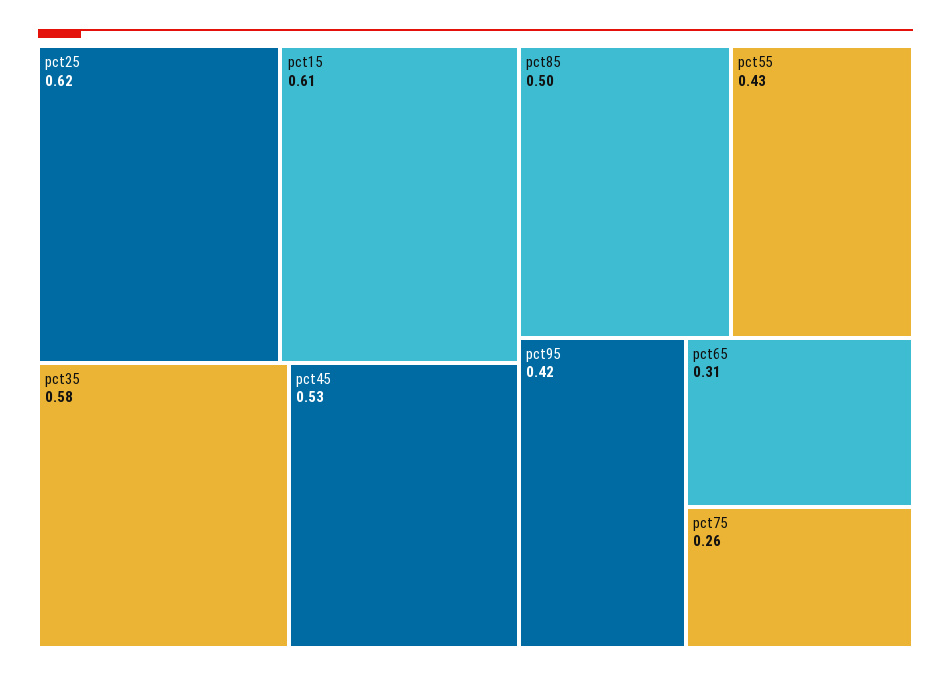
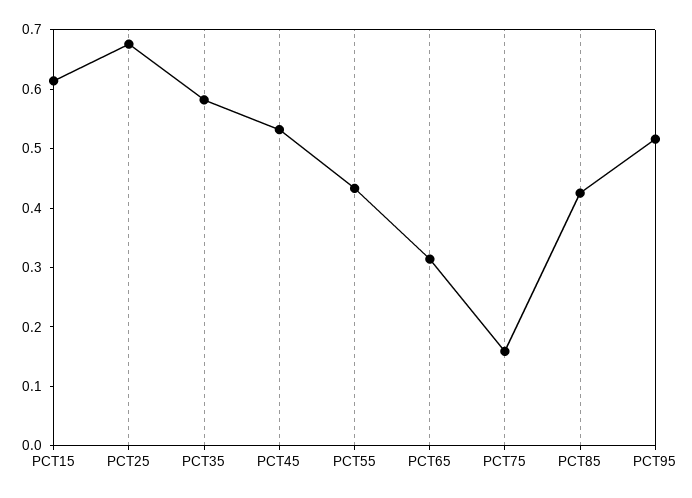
pct25: 0.62 -> 0.68
pct85: 0.5 -> 0.42
pct95: 0.42 -> 0.52
pct75: 0.26 -> 0.16

